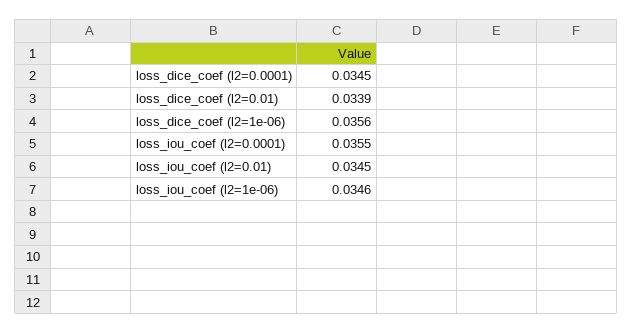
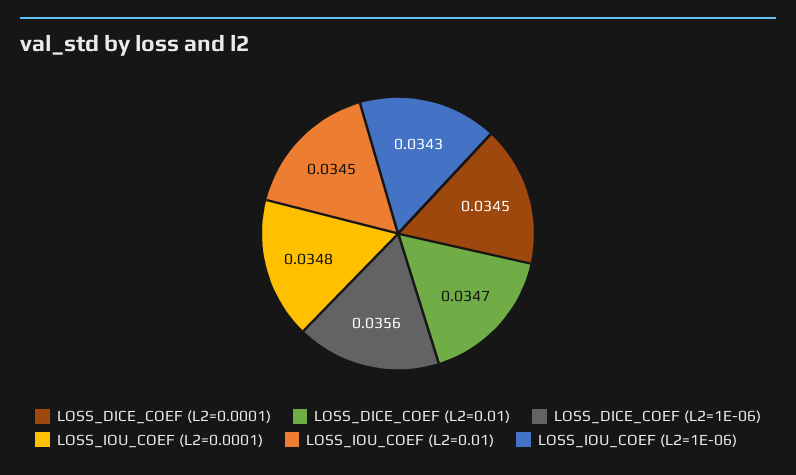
loss_dice_coef (l2=0.01): 0.0339 -> 0.0347
loss_iou_coef (l2=0.0001): 0.0355 -> 0.0348
loss_iou_coef (l2=1e-06): 0.0346 -> 0.0343

